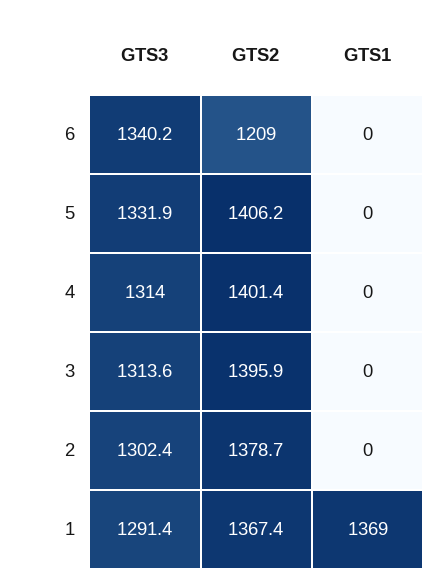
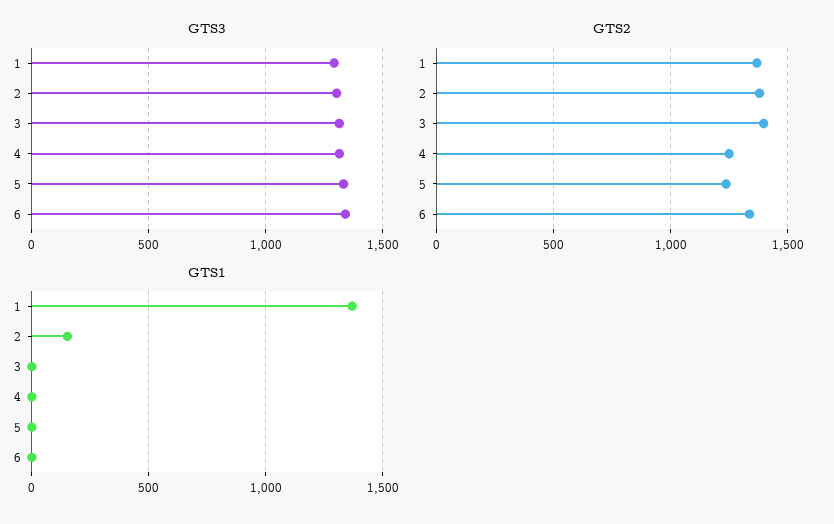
GTS2, 6: 1209 -> 1350
GTS2, 5: 1406.2 -> 1250
GTS2, 4: 1401.4 -> 1250
GTS1, 2: 0 -> 150

